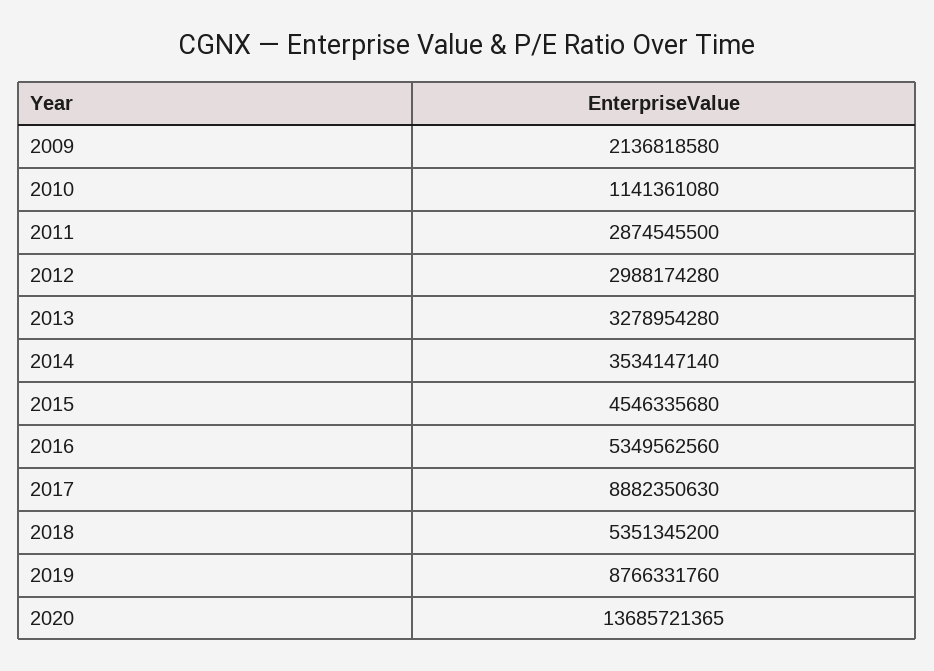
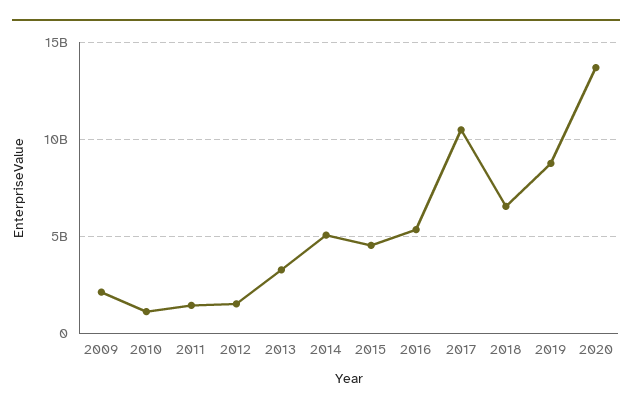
2011: 2874545500 -> 1500000000
2012: 2988174280 -> 1500000000
2014: 3534147140 -> 5000000000
2017: 8882350630 -> 10500000000
2018: 5351345200 -> 6500000000

